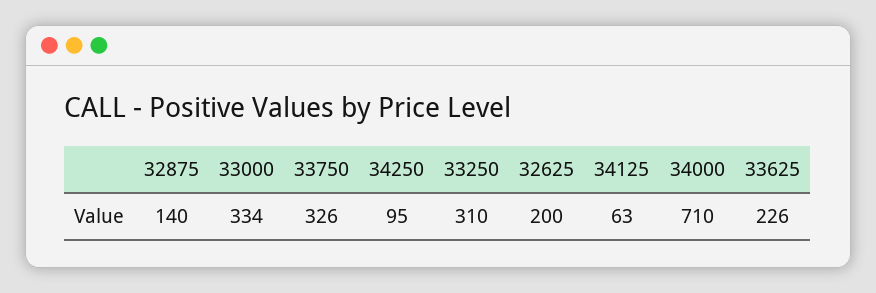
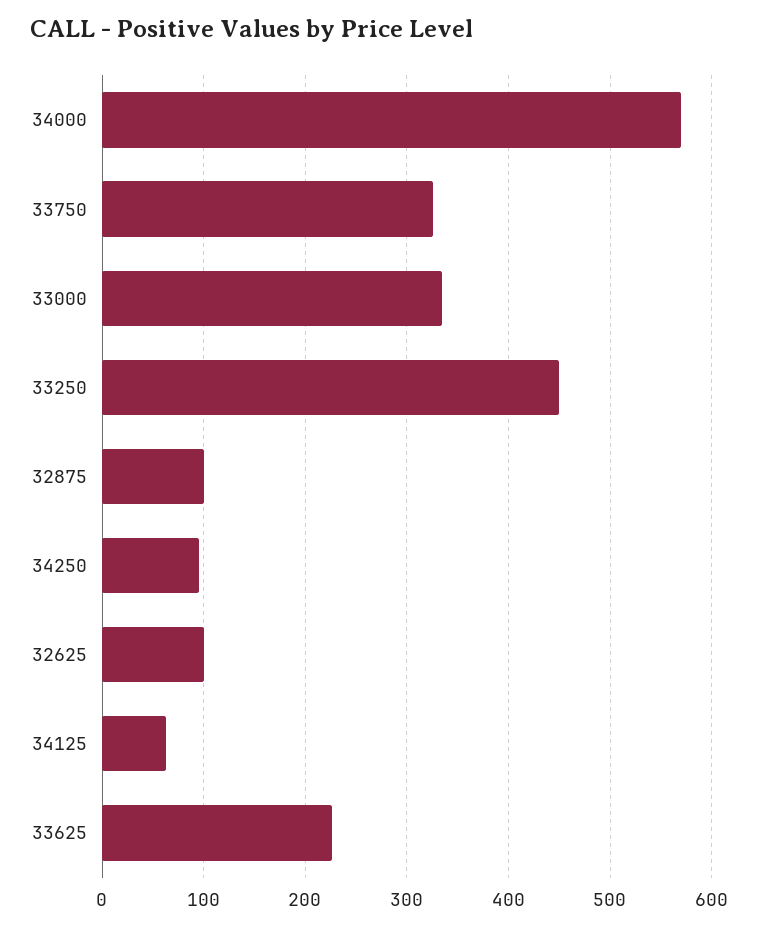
32875: 140 -> 100
33250: 310 -> 450
32625: 200 -> 100
34000: 710 -> 570

